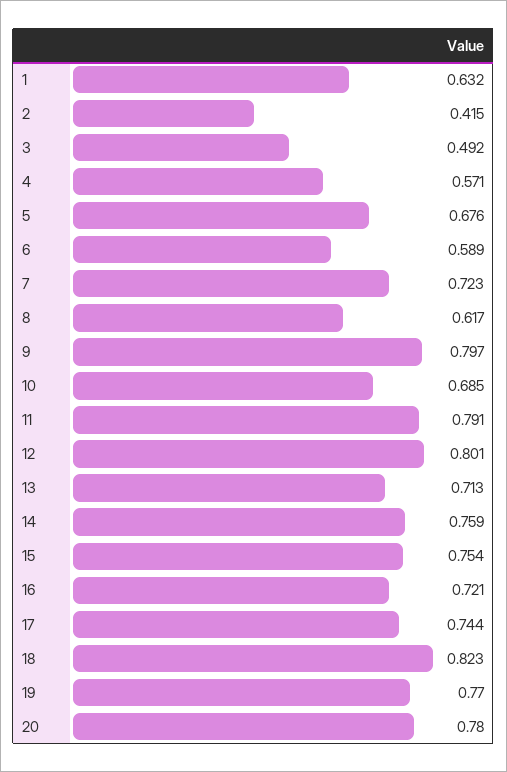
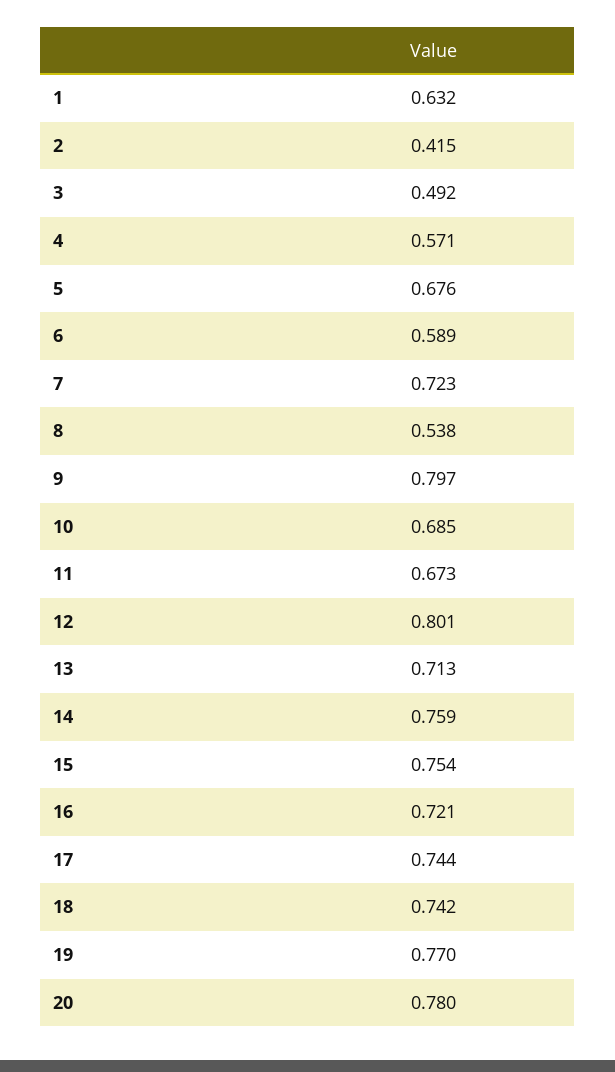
8: 0.617 -> 0.538
11: 0.791 -> 0.673
18: 0.823 -> 0.742

